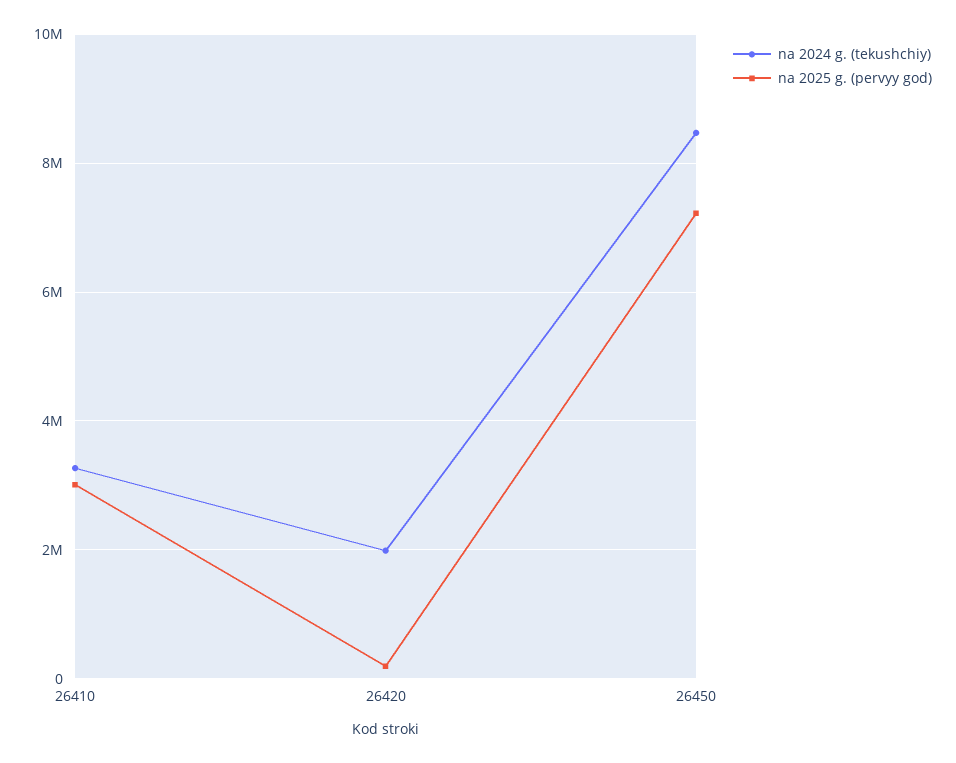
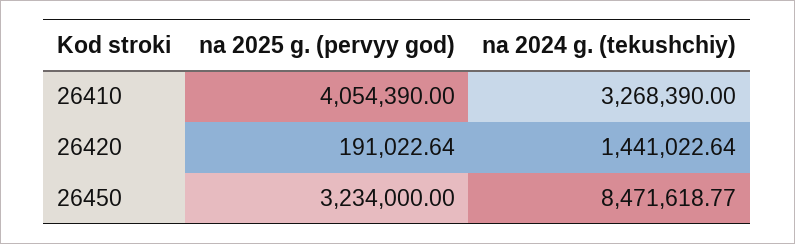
na 2025 g. (pervyy god), 26410: 3000000 -> 4054390
na 2024 g. (tekushchiy), 26420: 2000000 -> 1441022.64
na 2025 g. (pervyy god), 26450: 7200000 -> 3234000

